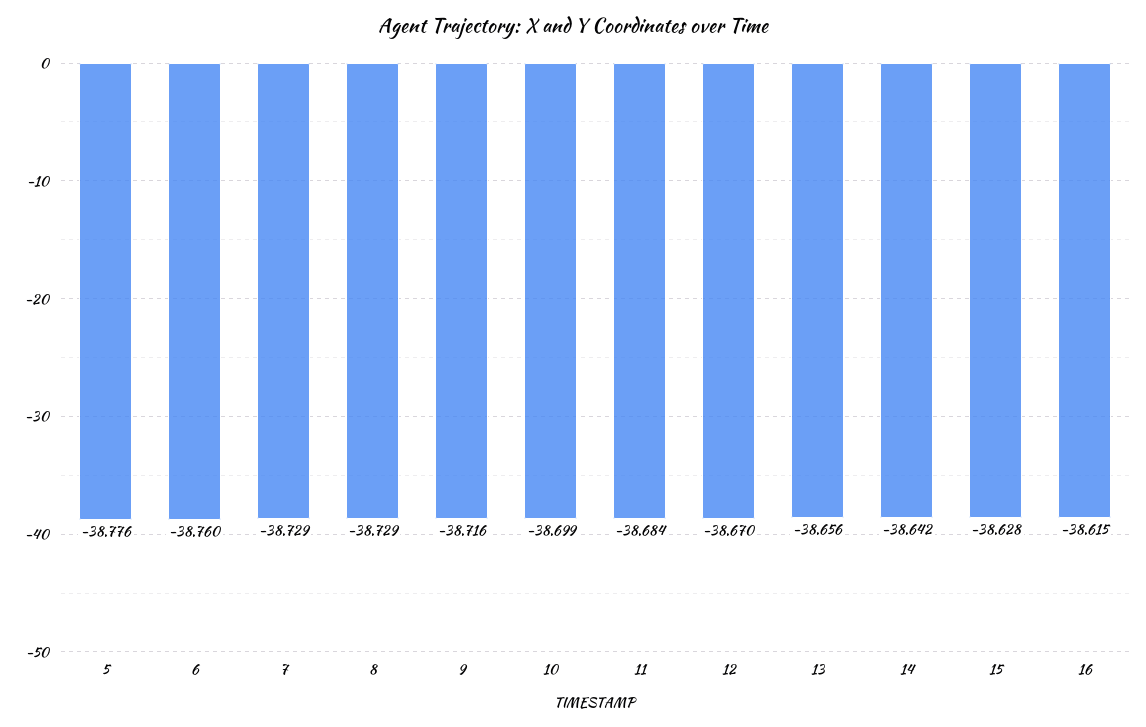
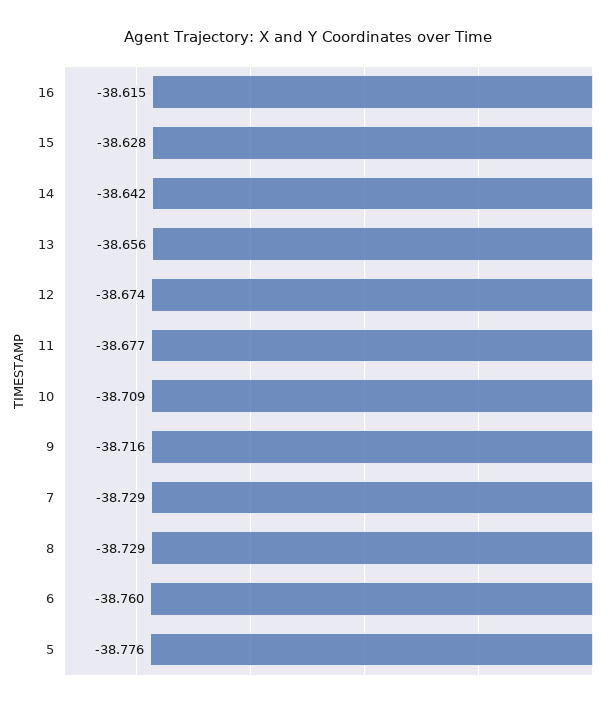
10: -38.699 -> -38.709
11: -38.684 -> -38.677
12: -38.67 -> -38.674

